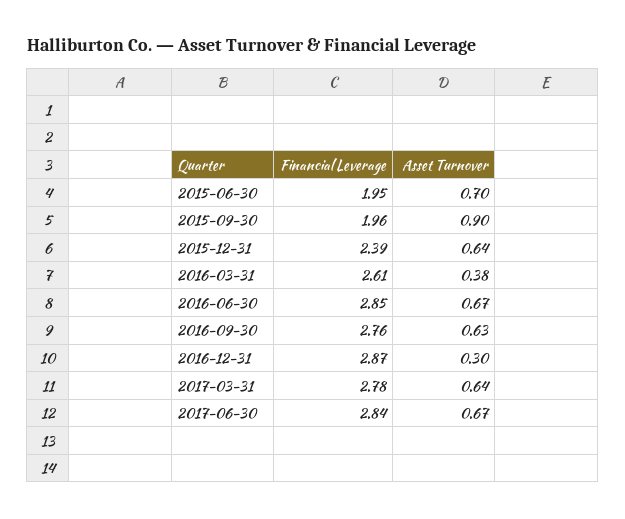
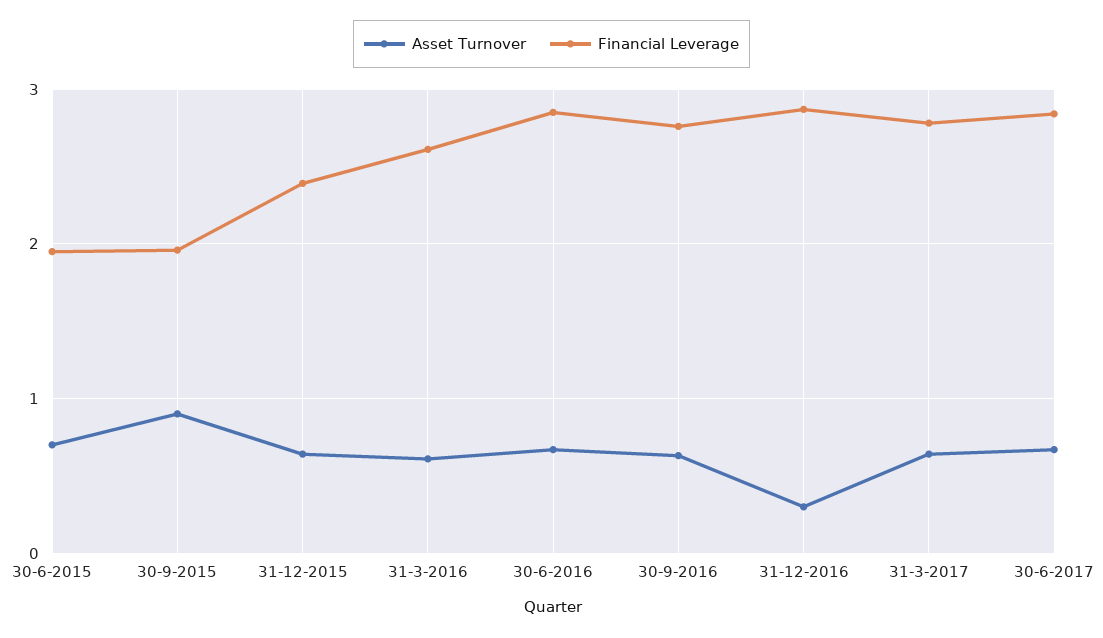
Asset Turnover, 2016-03-31: 0.38 -> 0.6

